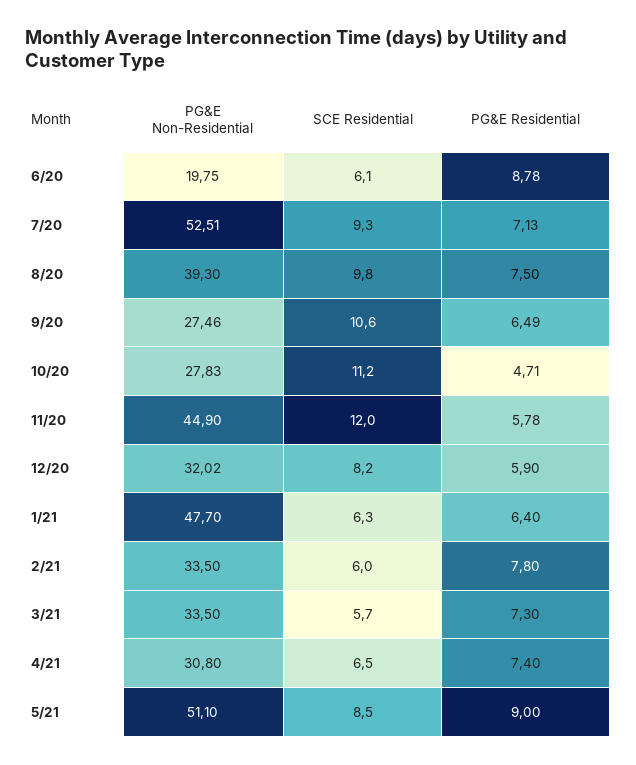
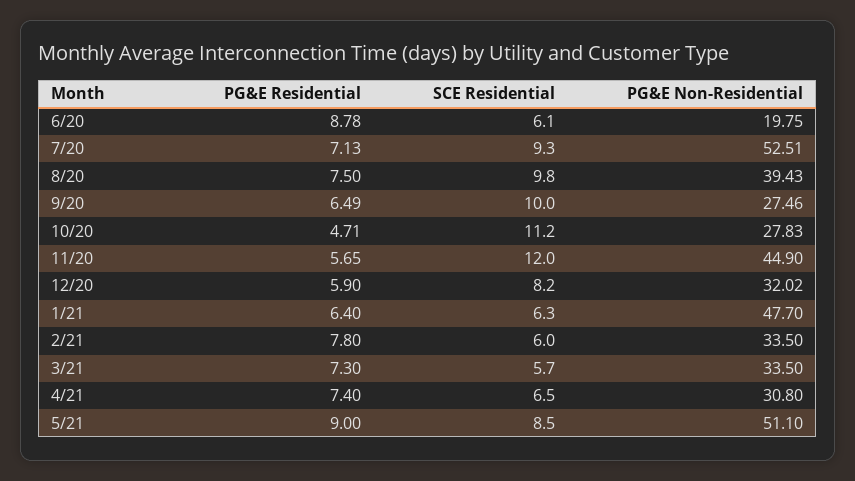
PG&E Non-Residential, 8/20: 39.3 -> 39.43
SCE Residential, 9/20: 10.6 -> 10
PG&E Residential, 11/20: 5.78 -> 5.65

